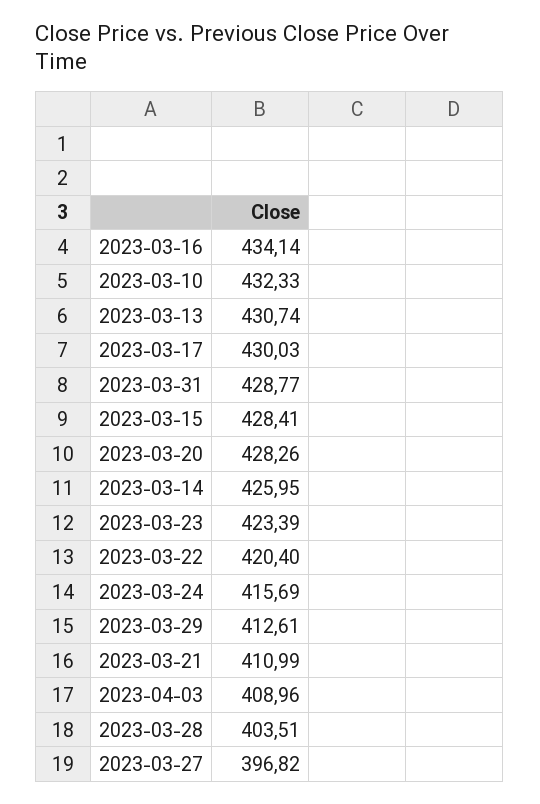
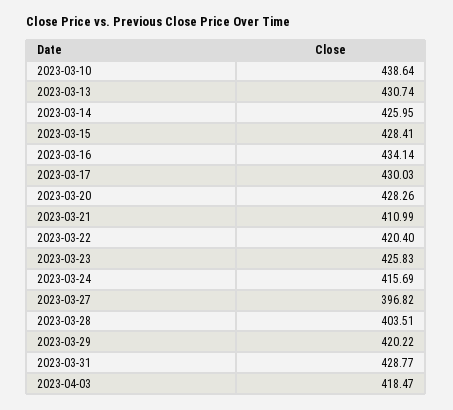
2023-03-10: 432.33 -> 438.64
2023-03-23: 423.39 -> 425.83
2023-03-29: 412.61 -> 420.22
2023-04-03: 408.96 -> 418.47

